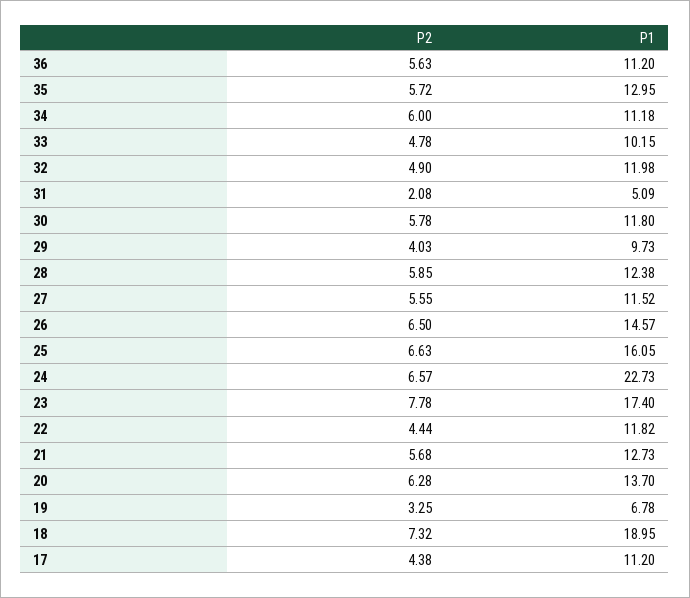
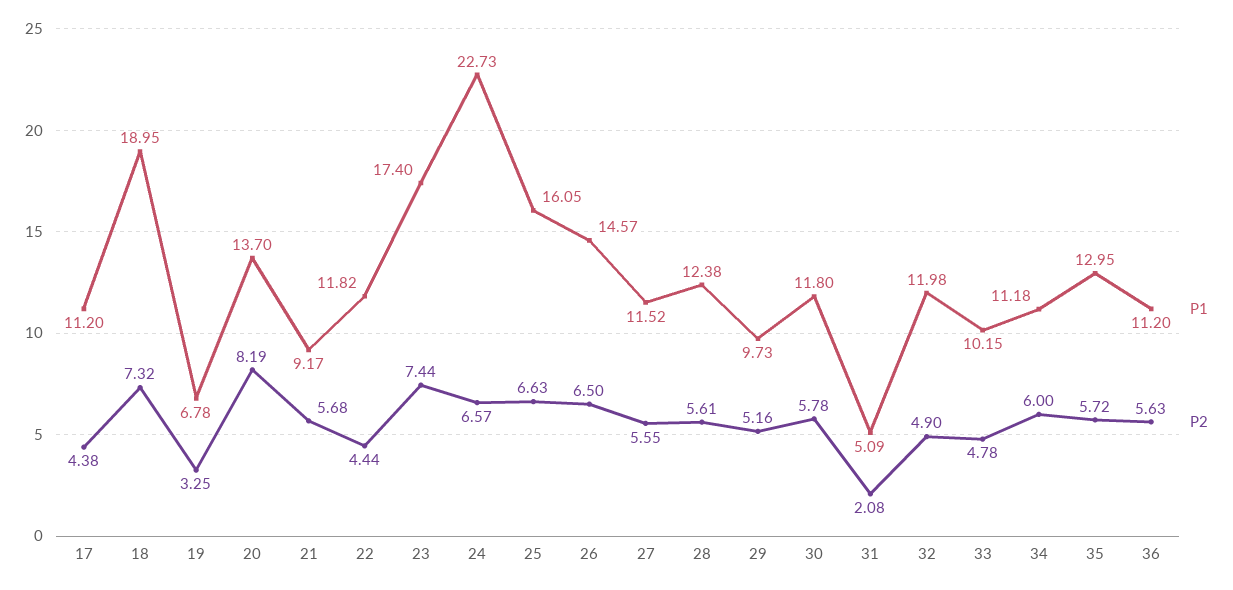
P2, 29: 4.03 -> 5.16
P2, 28: 5.85 -> 5.61
P2, 23: 7.78 -> 7.44
P1, 21: 12.73 -> 9.17
P2, 20: 6.28 -> 8.19

